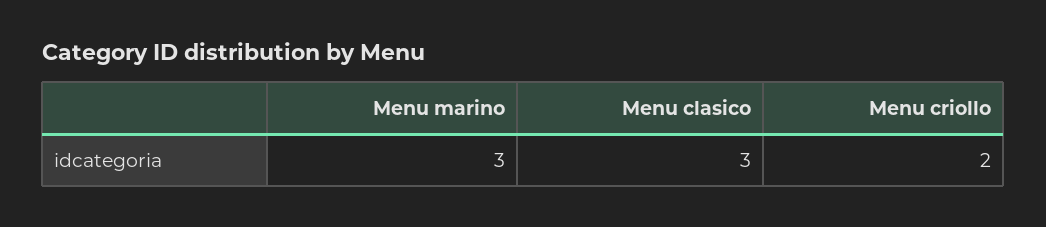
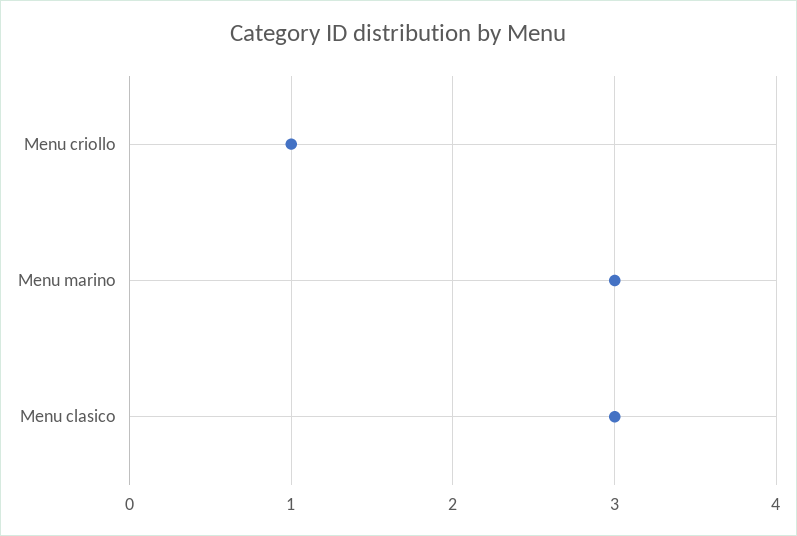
Menu criollo: 2 -> 1

